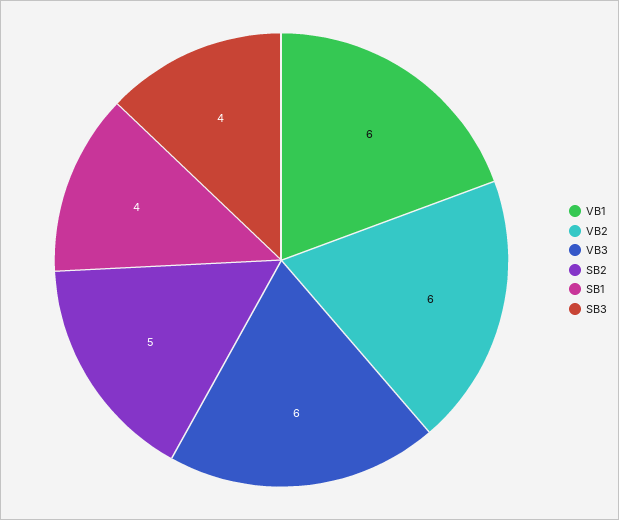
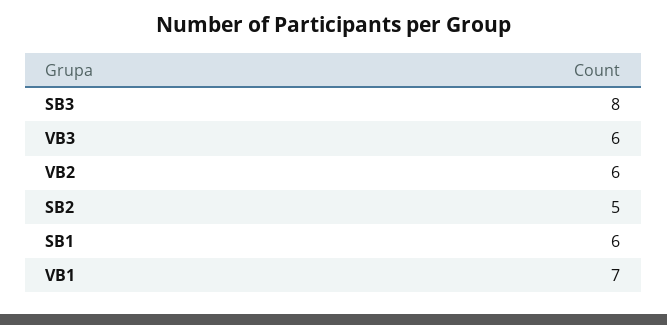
VB1: 6 -> 7
SB1: 4 -> 6
SB3: 4 -> 8

